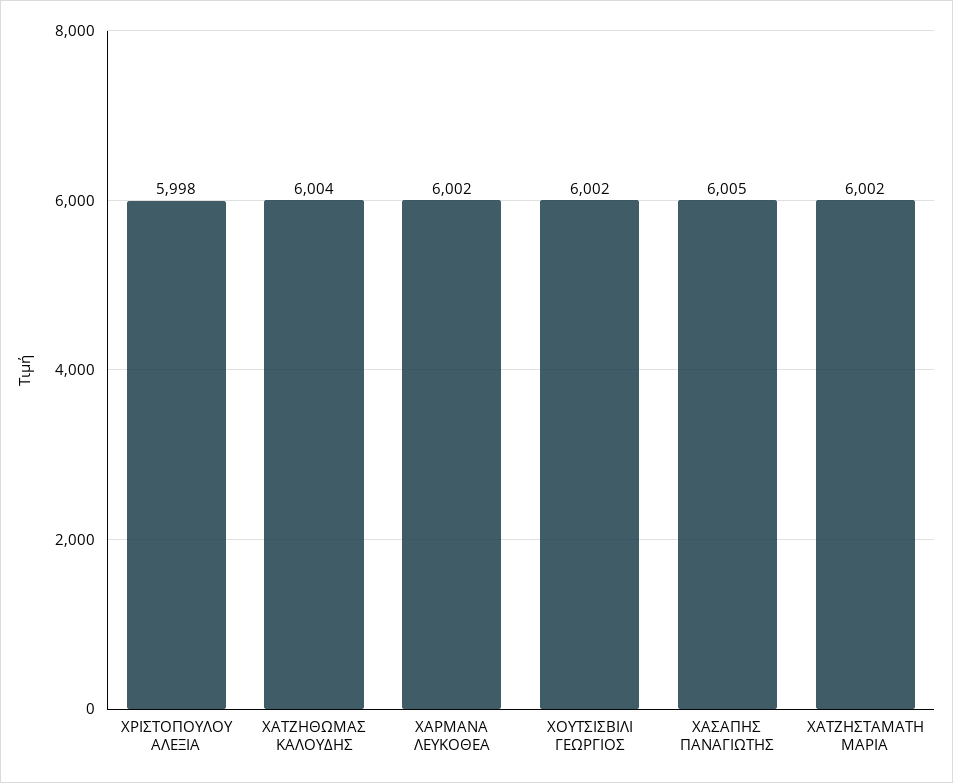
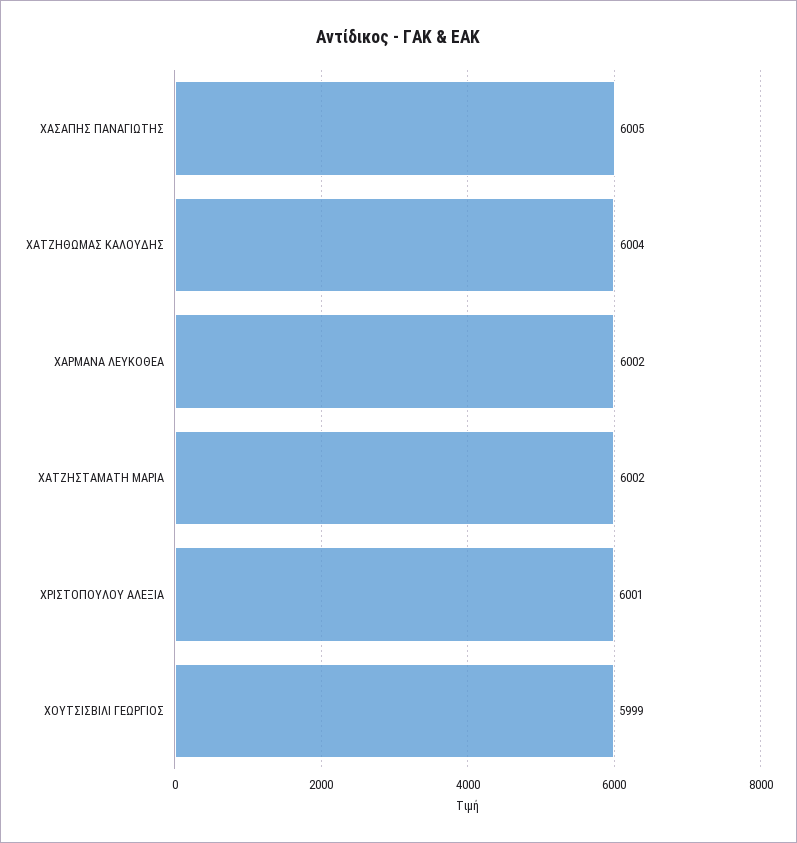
ΧΡΙΣΤΟΠΟΥΛΟΥ ΑΛΕΞΙΑ: 5998 -> 6001
ΧΟΥΤΣΙΣΒΙΛΙ ΓΕΩΡΓΙΟΣ: 6002 -> 5999

